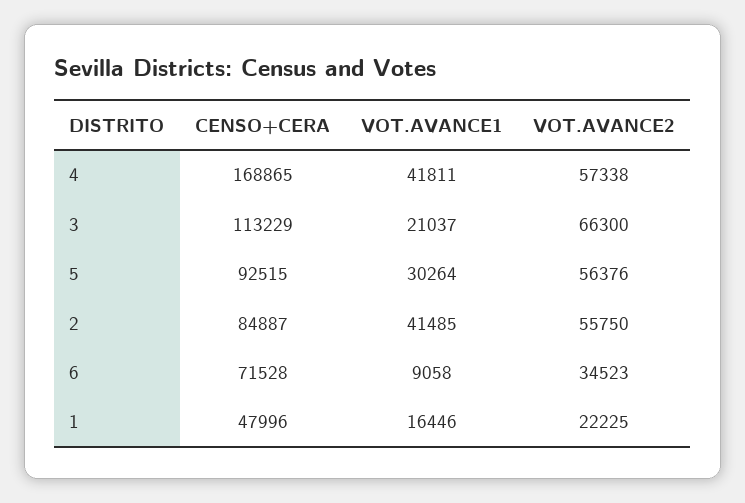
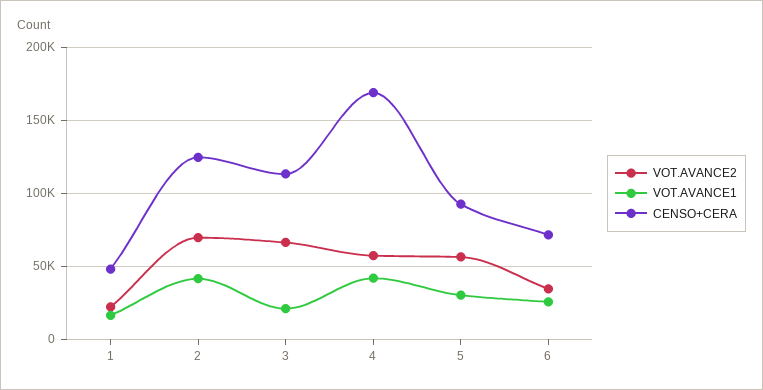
CENSO+CERA, 2: 84887 -> 125000
VOT.AVANCE2, 2: 55750 -> 70000
VOT.AVANCE1, 6: 9058 -> 25000

